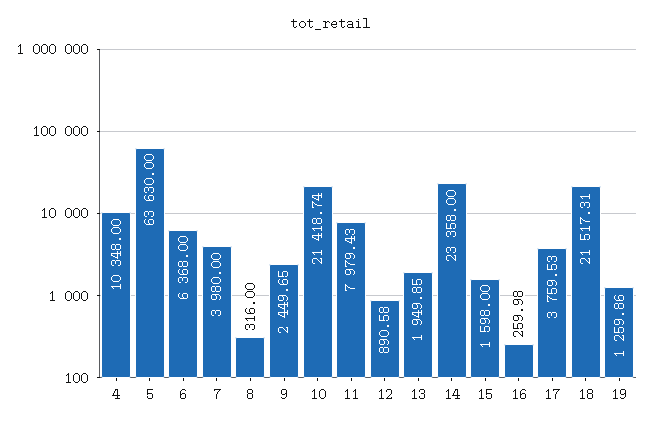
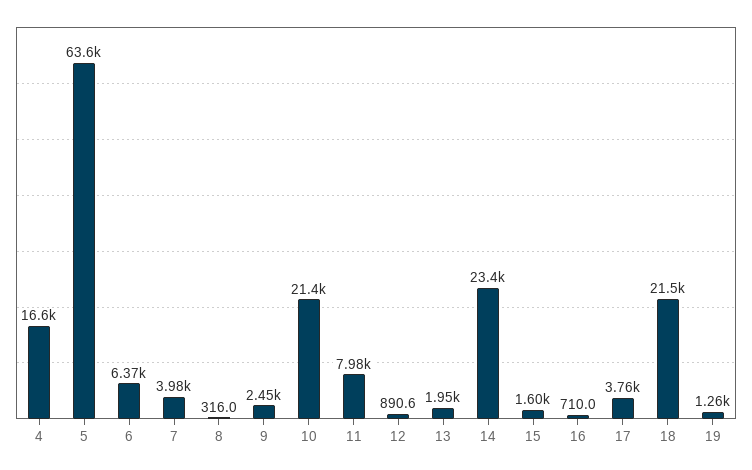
4: 10348 -> 16600
16: 259.98 -> 710

